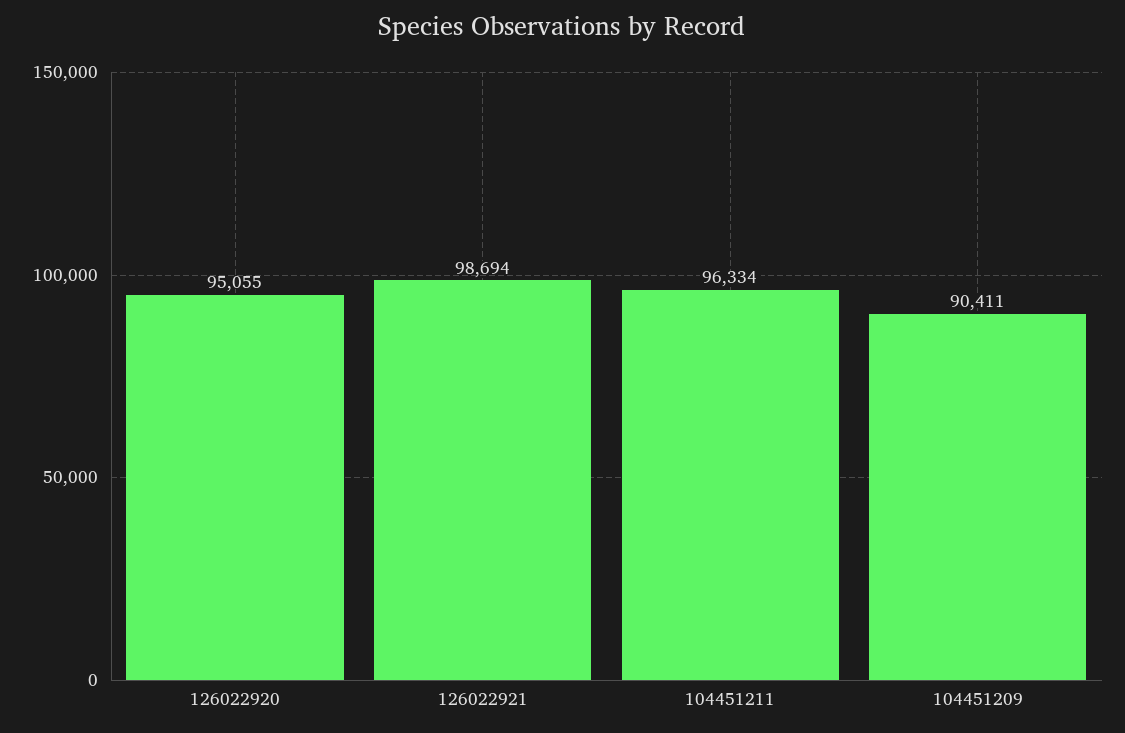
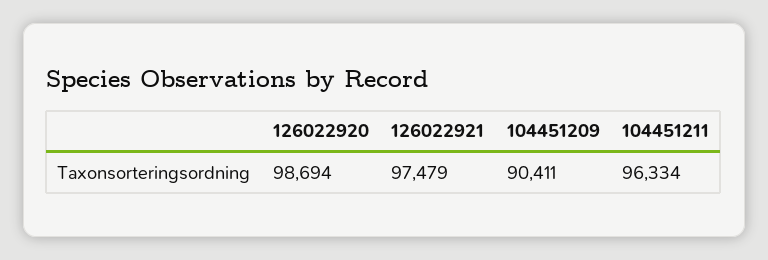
126022920: 95055 -> 98694
126022921: 98694 -> 97479

